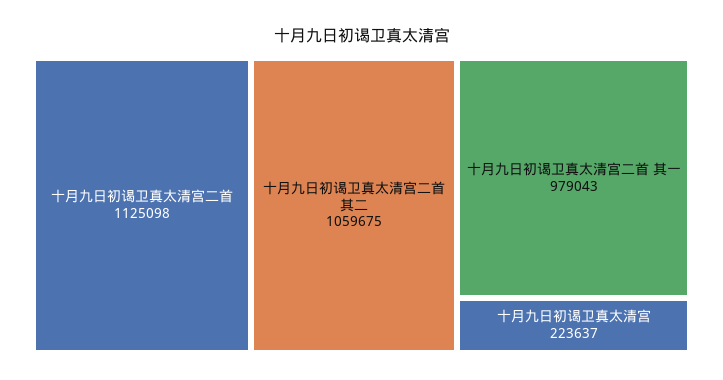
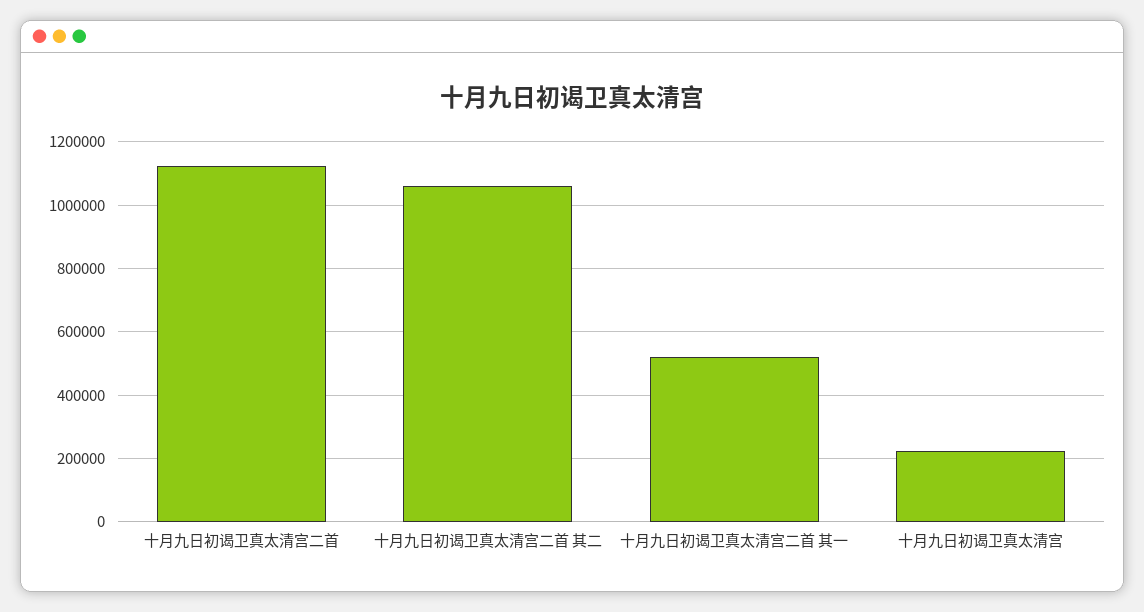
十月九日初谒卫真太清宫二首 其一: 979043 -> 520000

